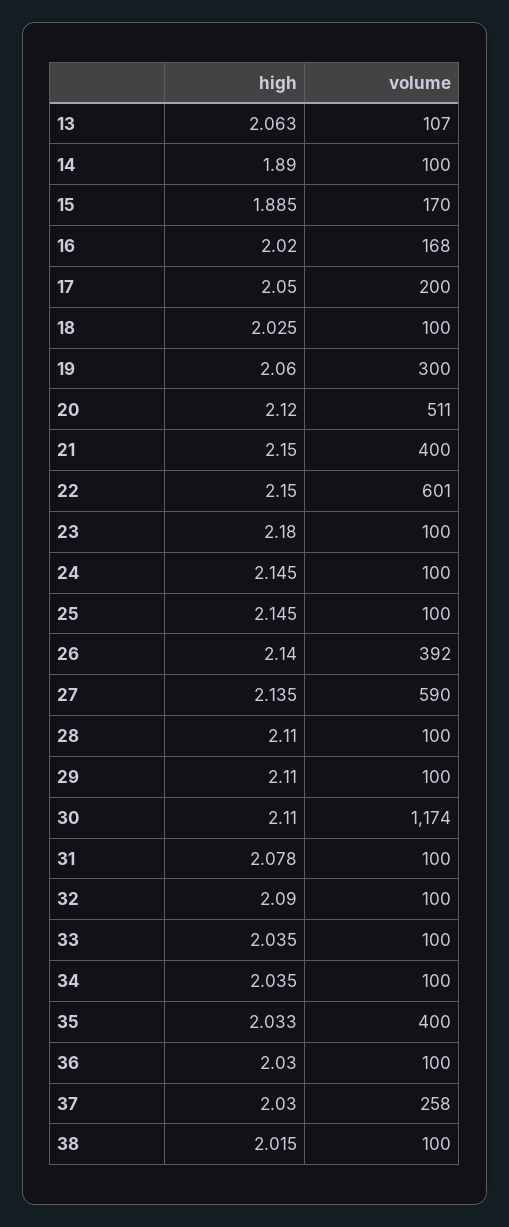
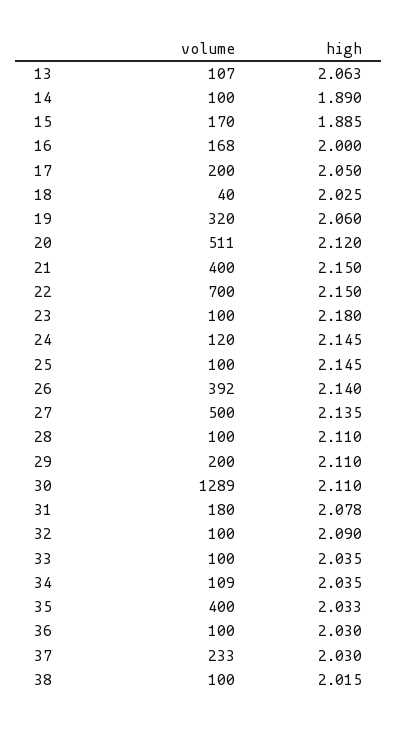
high, 16: 2.02 -> 2
volume, 18: 100 -> 40
volume, 19: 300 -> 320
volume, 22: 601 -> 700
volume, 24: 100 -> 120
volume, 27: 590 -> 500
volume, 29: 100 -> 200
volume, 30: 1174 -> 1289
volume, 31: 100 -> 180
volume, 34: 100 -> 109
volume, 37: 258 -> 233

